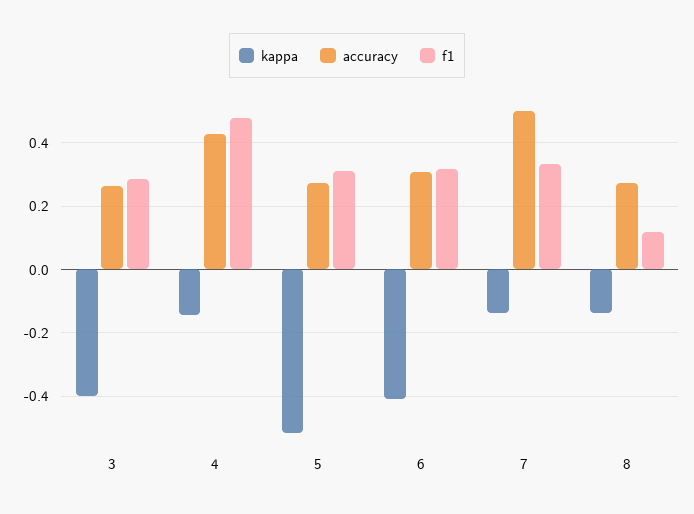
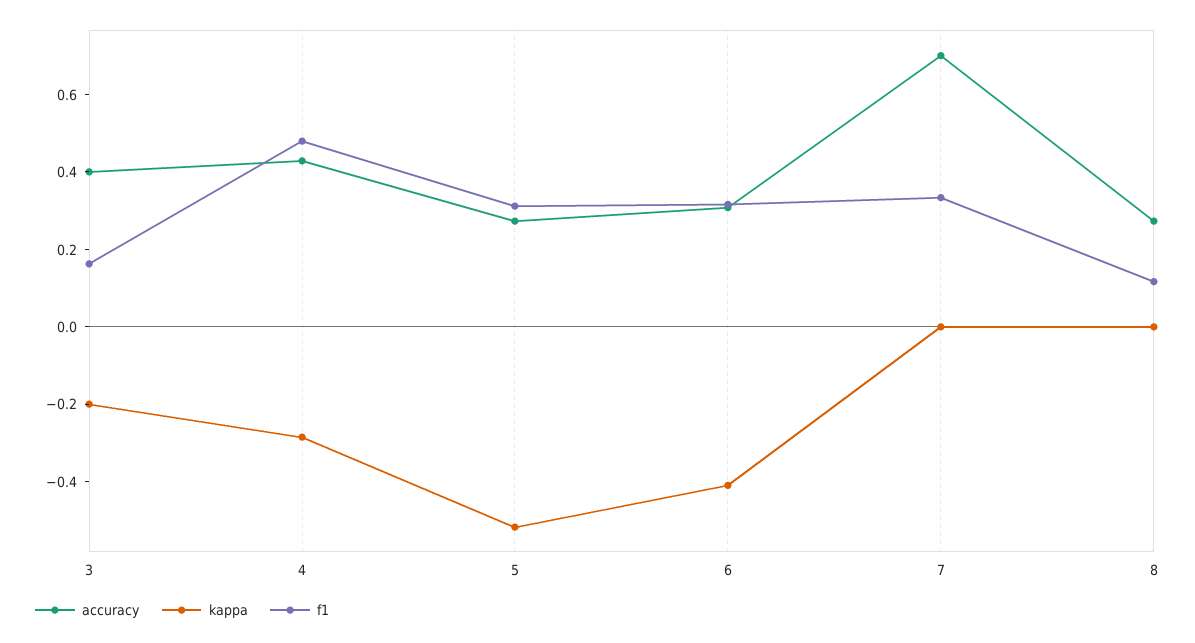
kappa, 3: -0.4 -> -0.2
accuracy, 3: 0.26 -> 0.4
f1, 3: 0.28 -> 0.15
kappa, 4: -0.14 -> -0.3
kappa, 7: -0.14 -> 0
accuracy, 7: 0.5 -> 0.7
kappa, 8: -0.14 -> 0

